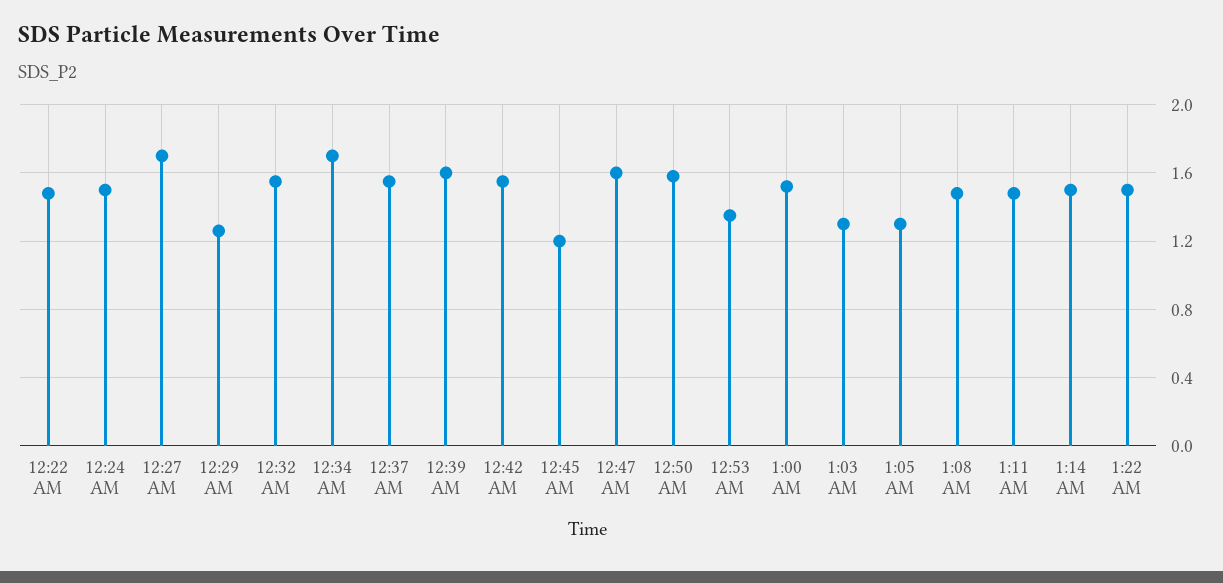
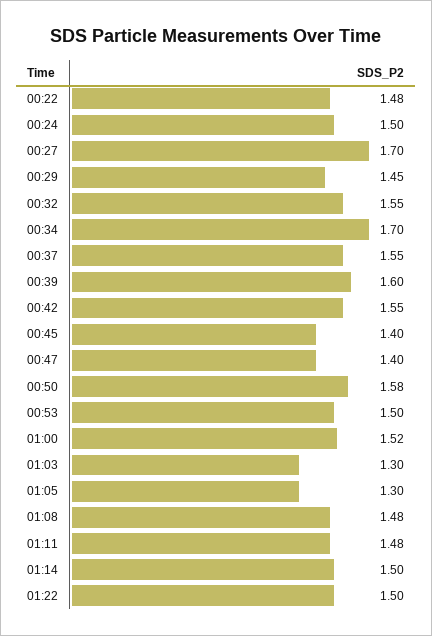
12:29 AM: 1.25 -> 1.45
12:45 AM: 1.2 -> 1.4
12:47 AM: 1.6 -> 1.4
12:53 AM: 1.35 -> 1.5

